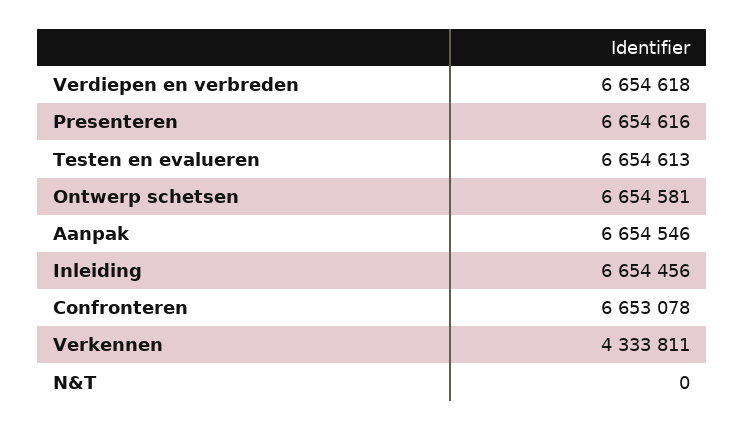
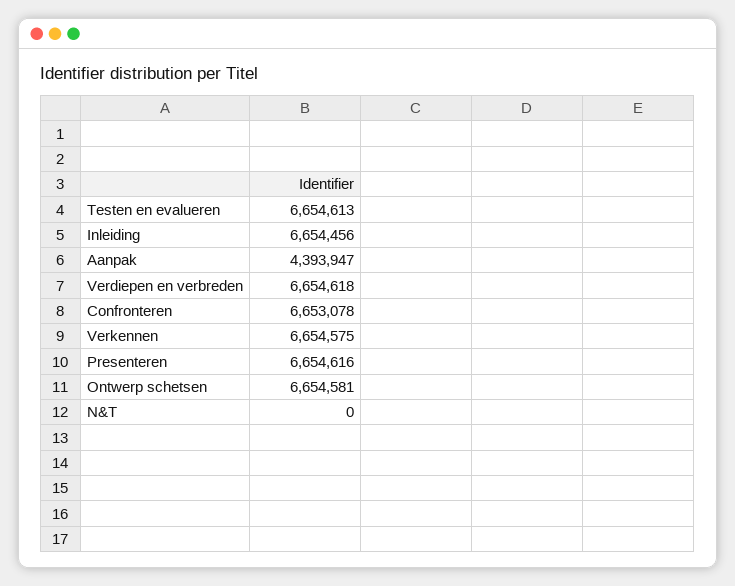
Aanpak: 6654546 -> 4393947
Verkennen: 4333811 -> 6654575

